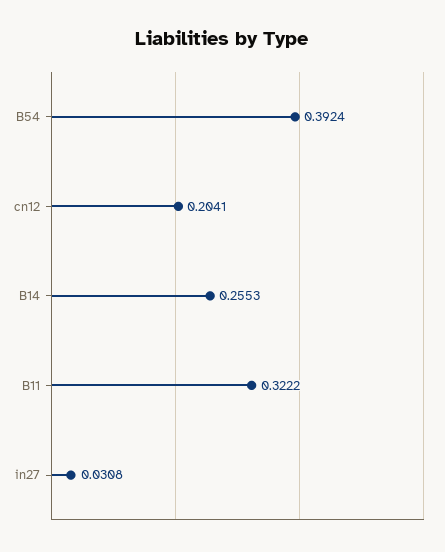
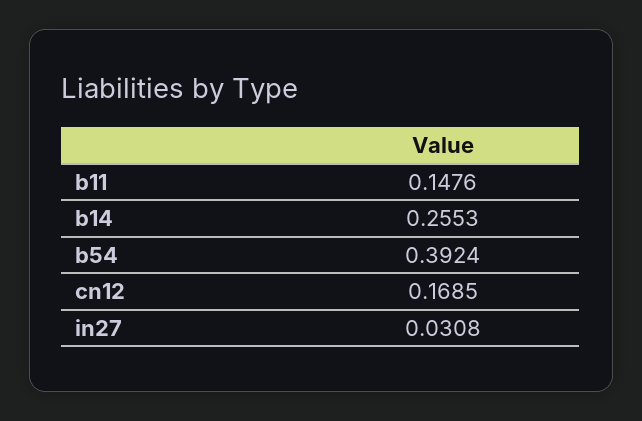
cn12: 0.2041 -> 0.1685
B11: 0.3222 -> 0.1476

